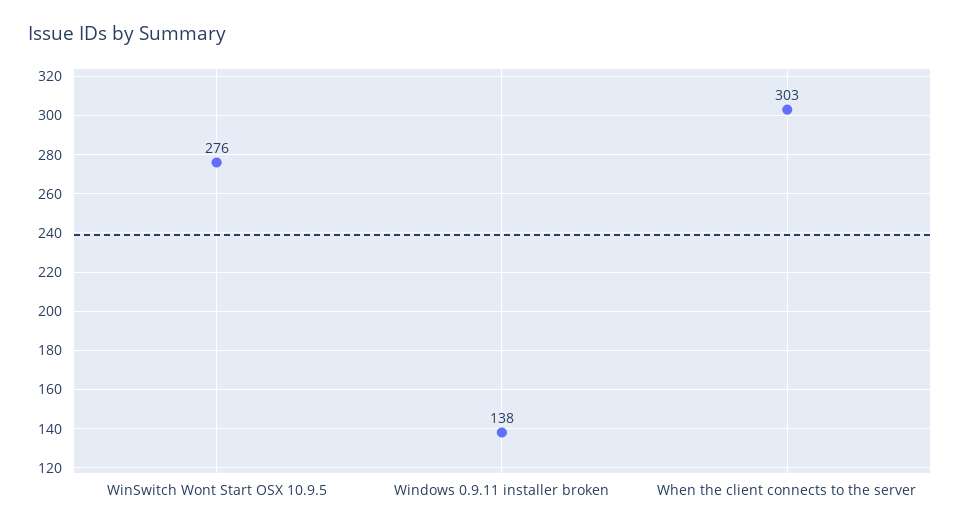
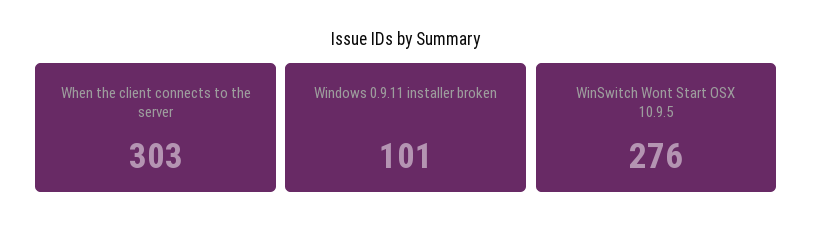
Windows 0.9.11 installer broken: 138 -> 101

